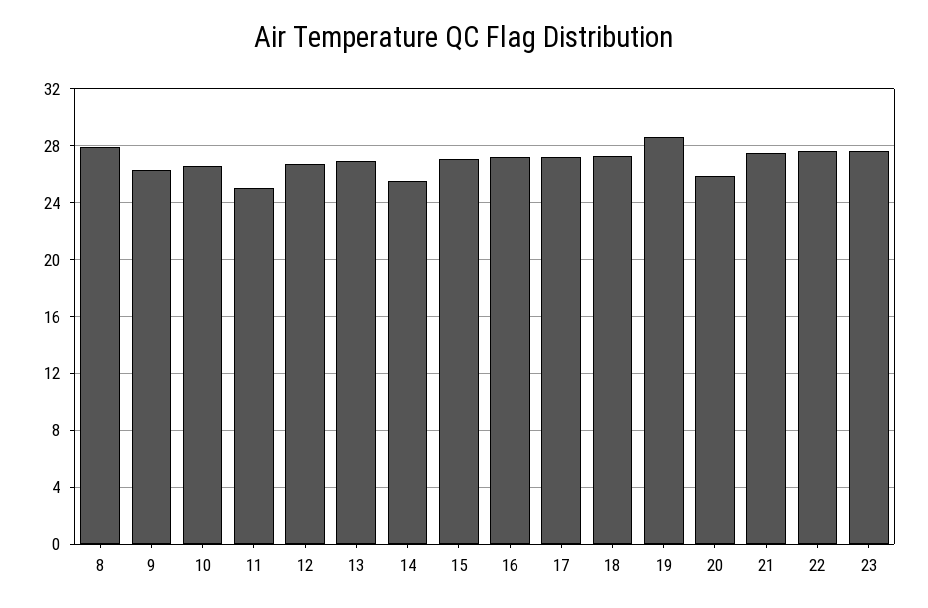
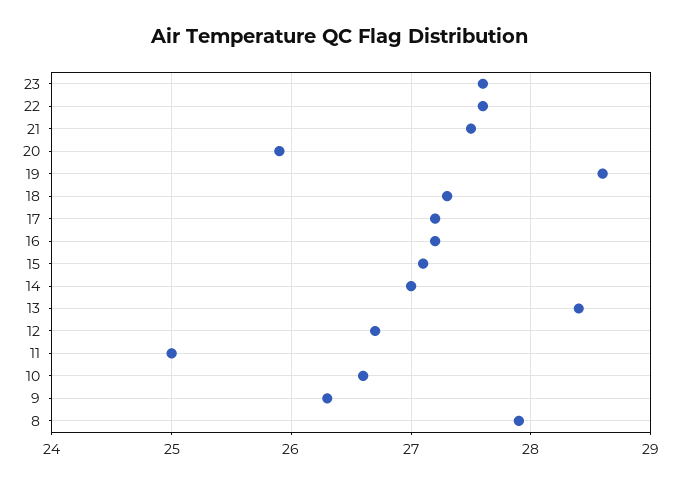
13: 27 -> 28.4
14: 25.5 -> 27

